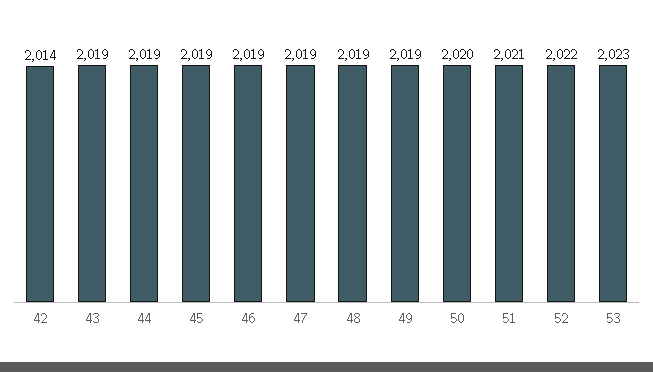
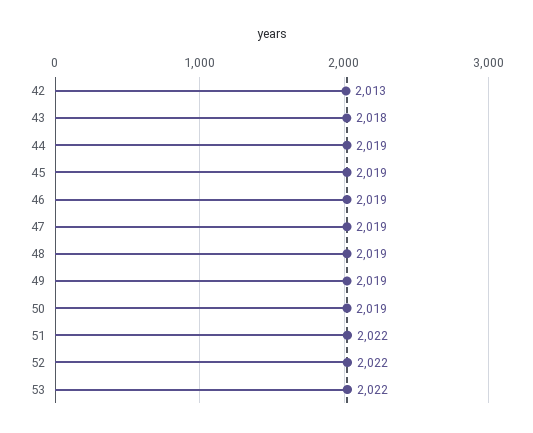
42: 2014 -> 2013
43: 2019 -> 2018
50: 2020 -> 2019
51: 2021 -> 2022
53: 2023 -> 2022

